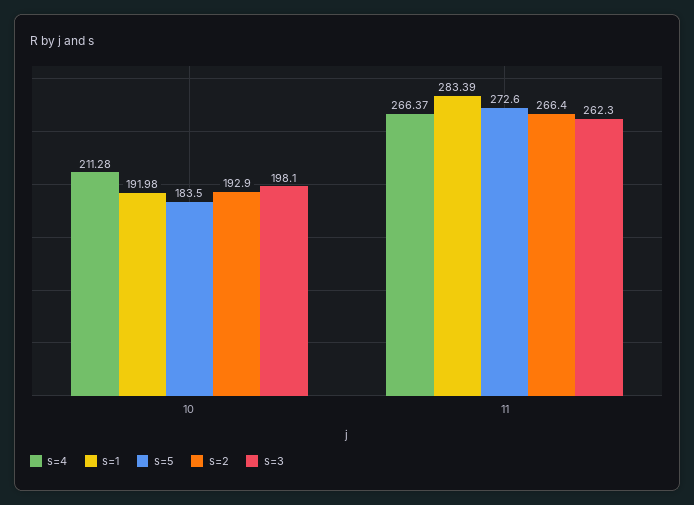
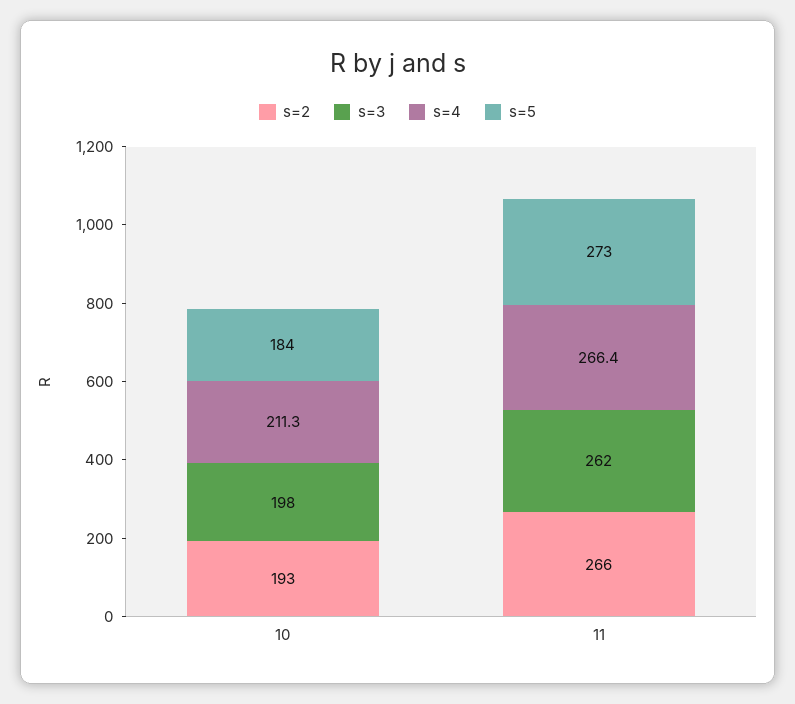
s=1, 10: 191.98 -> none
s=1, 11: 283.39 -> none

